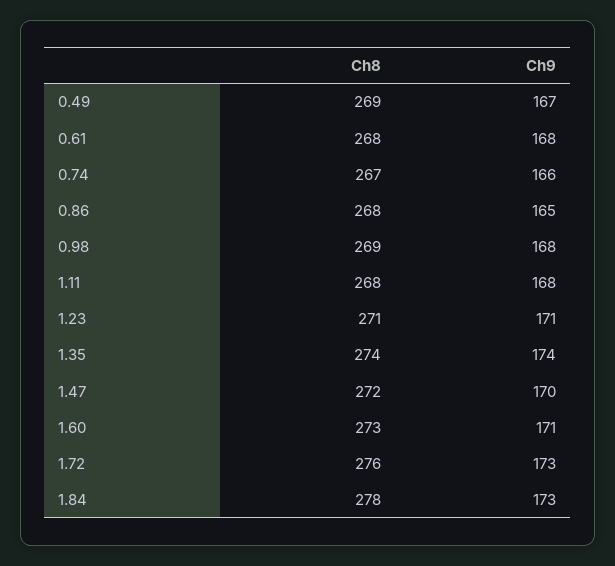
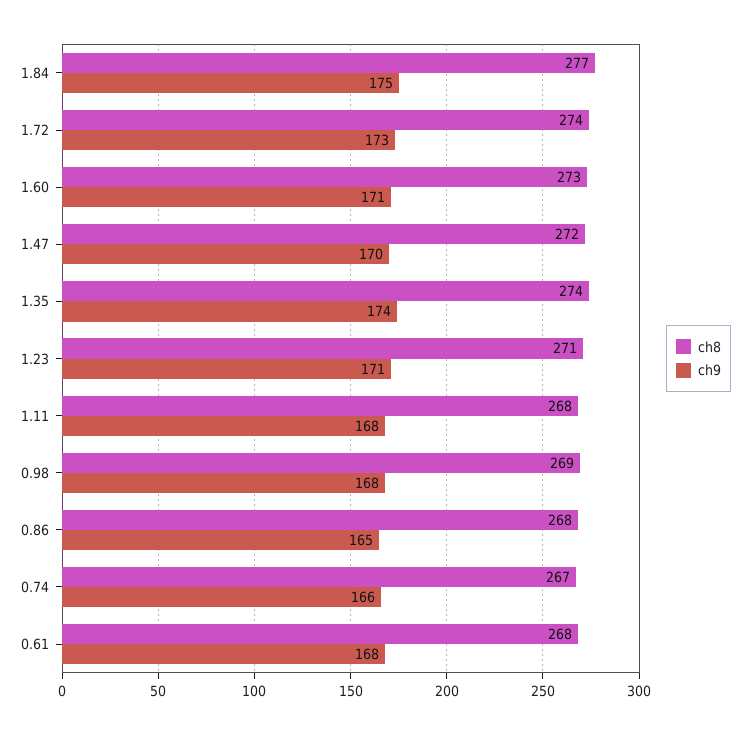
Ch8, 0.49: 269 -> none
Ch9, 0.49: 167 -> none
Ch8, 1.72: 276 -> 274
Ch8, 1.84: 278 -> 277
Ch9, 1.84: 173 -> 175

